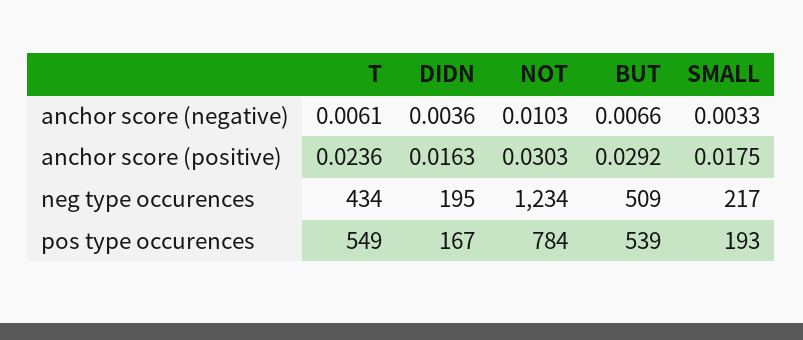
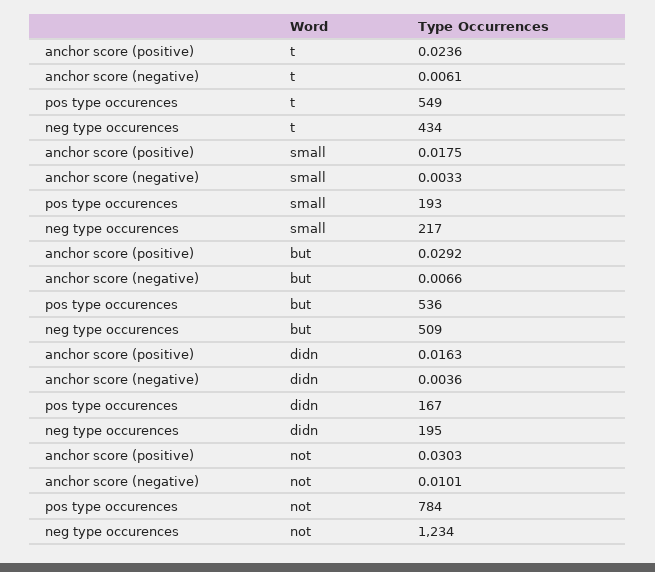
NOT, anchor score (negative): 0.0103 -> 0.0101
BUT, pos type occurences: 539 -> 536

